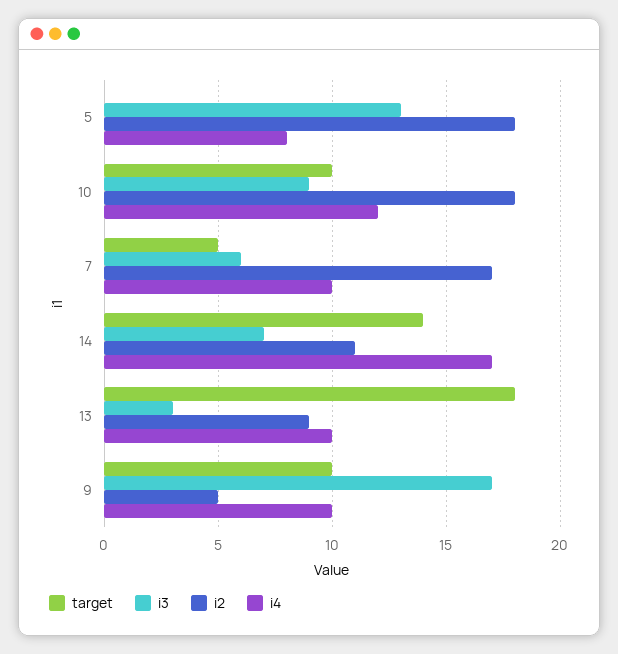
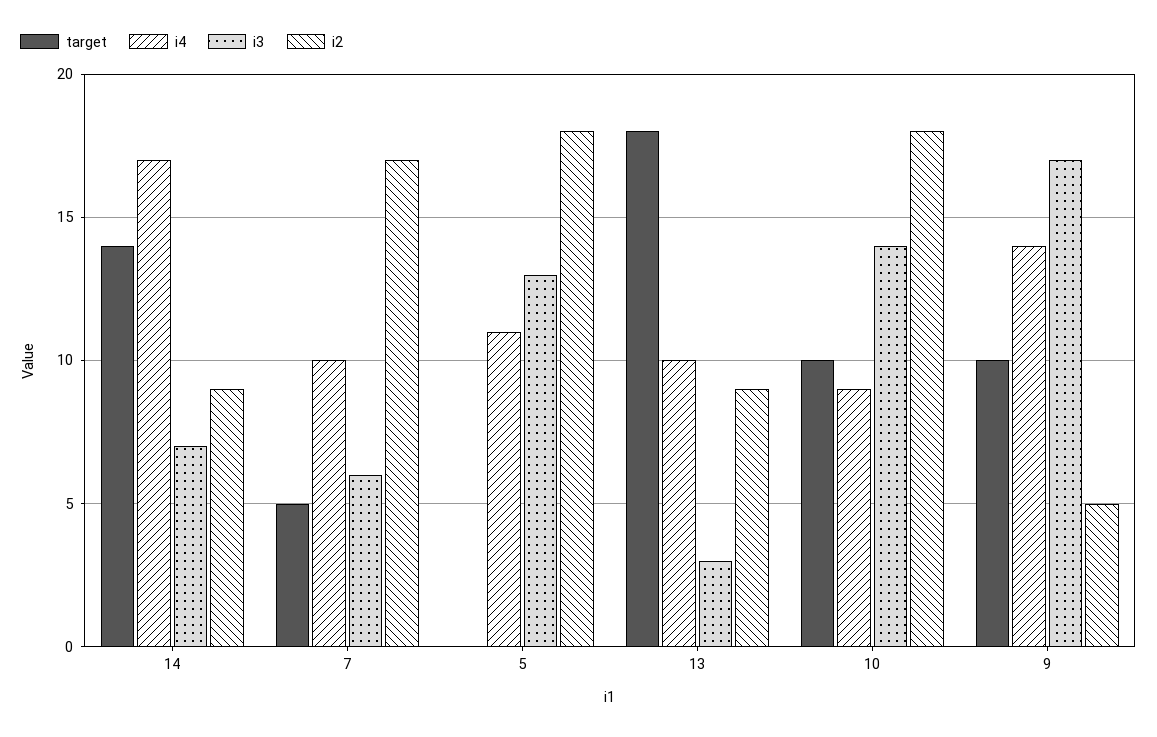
i4, 5: 8 -> 11
i3, 10: 9 -> 14
i4, 10: 12 -> 9
i2, 14: 11 -> 9
i4, 9: 10 -> 14

